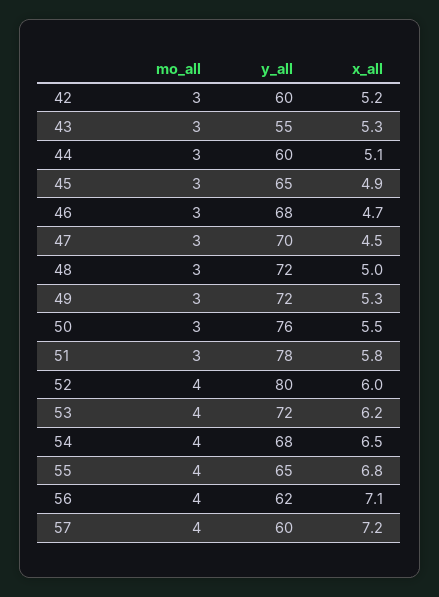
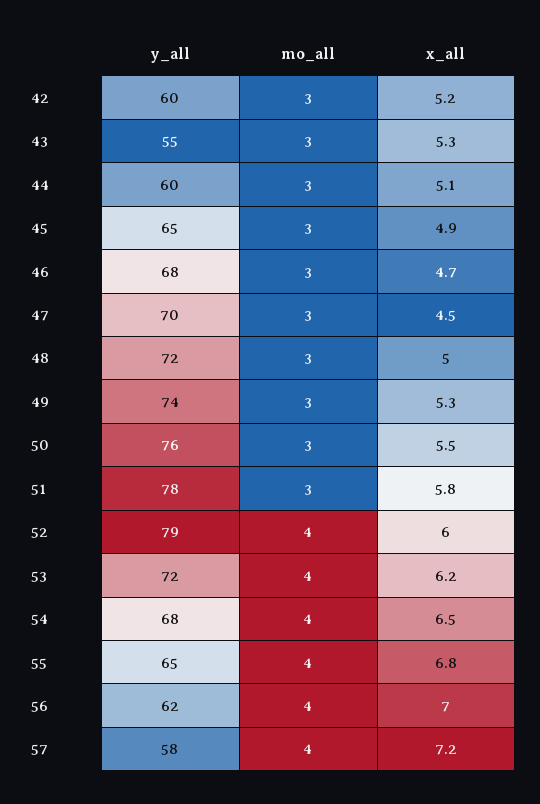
y_all, 49: 72 -> 74
y_all, 52: 80 -> 79
x_all, 56: 7.1 -> 7
y_all, 57: 60 -> 58

